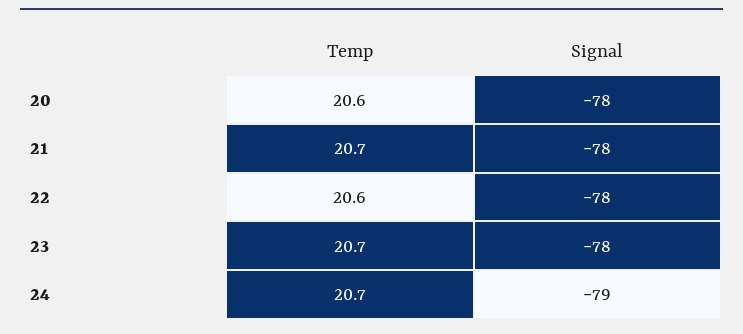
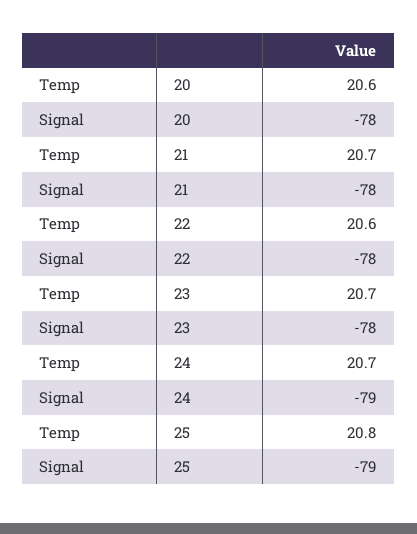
Temp, 25: none -> 20.8
Signal, 25: none -> -79

